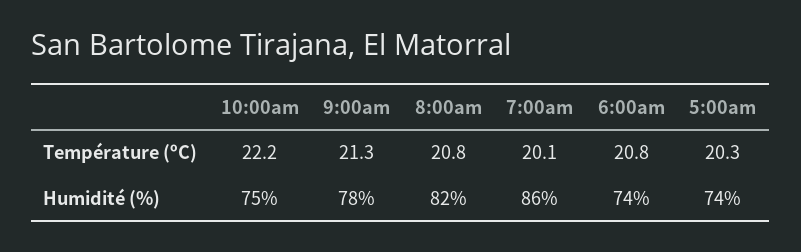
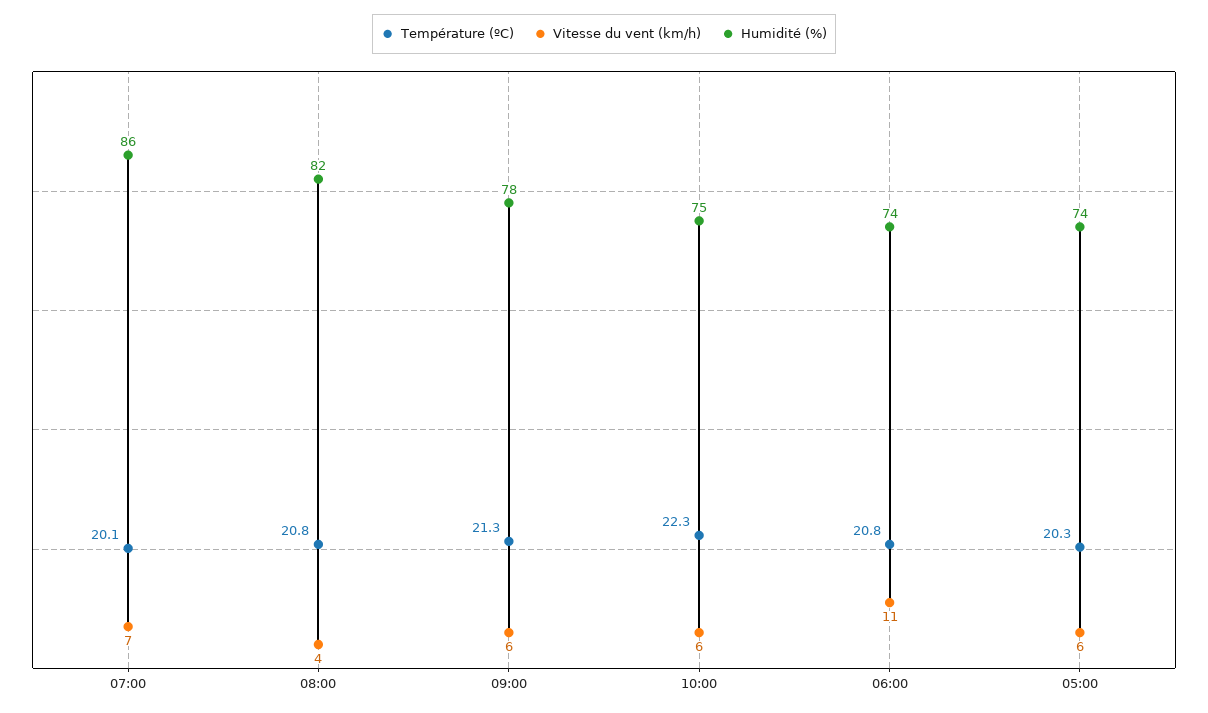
Température (ºC), 10:00am: 22.2 -> 22.3
Vitesse du vent (km/h), 7:00am: none -> 7
Vitesse du vent (km/h), 8:00am: none -> 4
Vitesse du vent (km/h), 9:00am: none -> 6
Vitesse du vent (km/h), 10:00am: none -> 6
Vitesse du vent (km/h), 6:00am: none -> 11
Vitesse du vent (km/h), 5:00am: none -> 6

